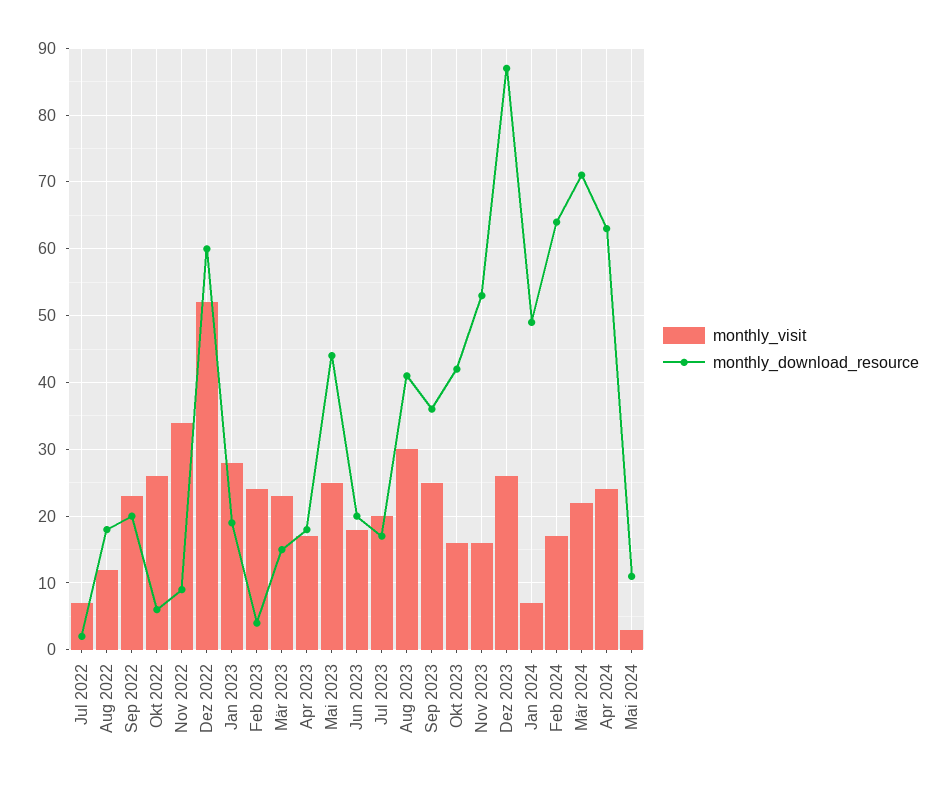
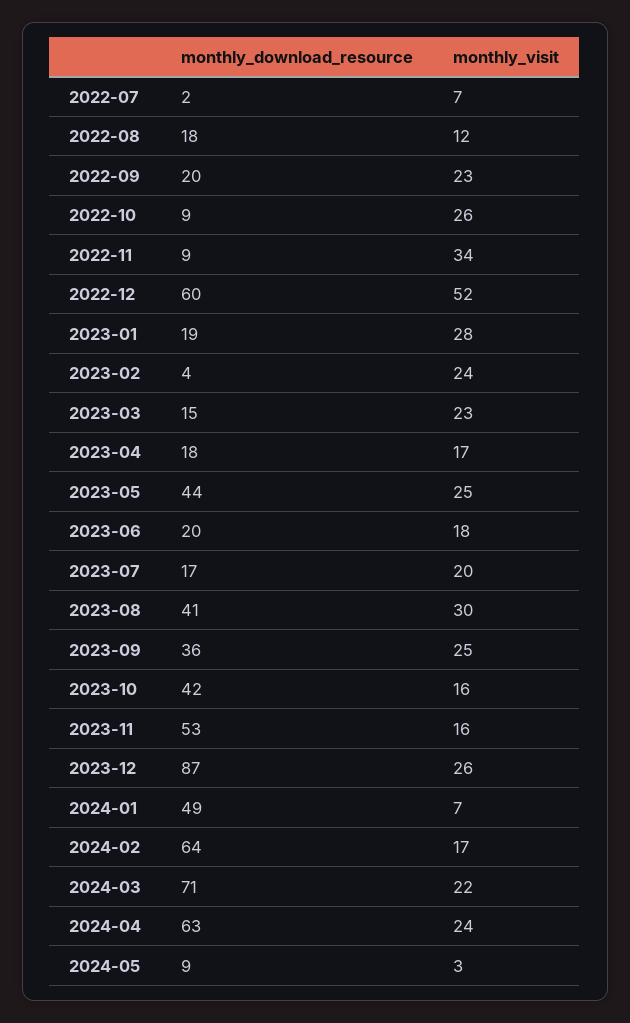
monthly_download_resource, Okt 2022: 6 -> 9
monthly_download_resource, Mai 2024: 11 -> 9

